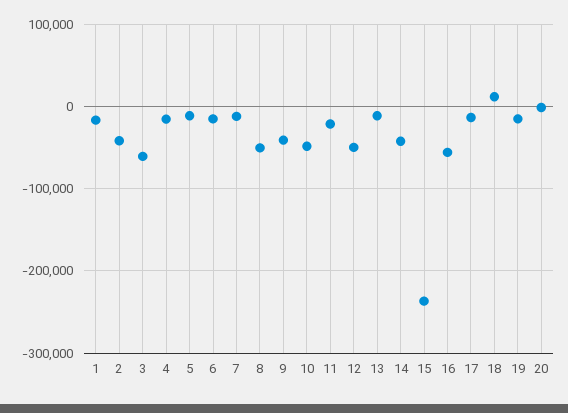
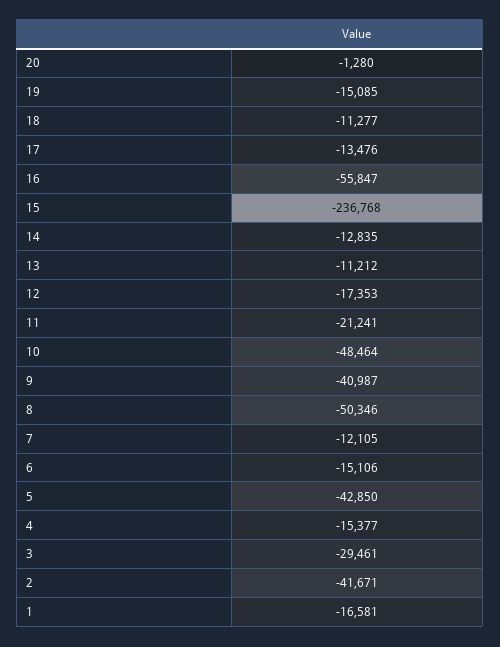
3: -60000 -> -29461
5: -10000 -> -42850
12: -50000 -> -17353
14: -40000 -> -12835
18: 10000 -> -11277

